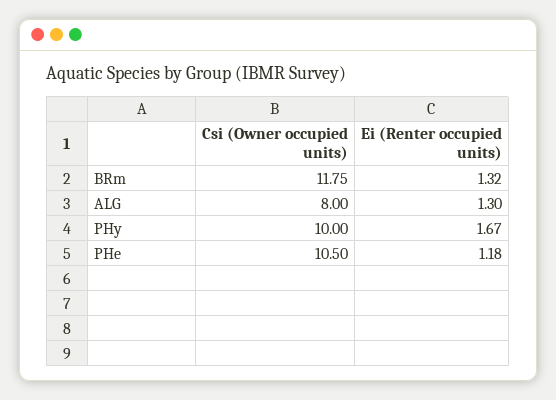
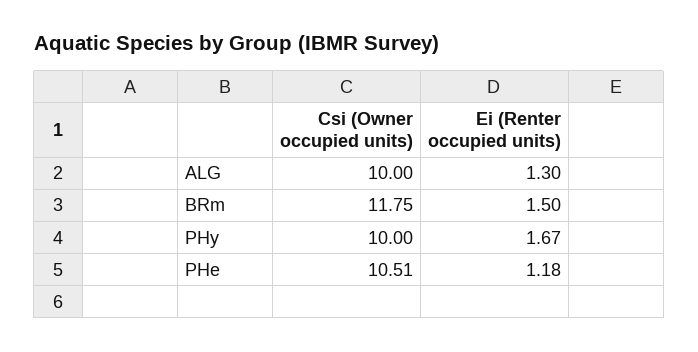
Ei (Renter occupied units), BRm: 1.32 -> 1.5
Csi (Owner occupied units), ALG: 8 -> 10
Csi (Owner occupied units), PHe: 10.5 -> 10.51

